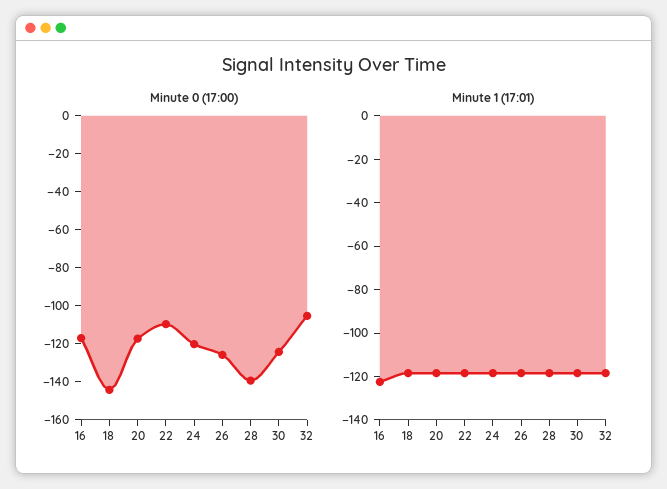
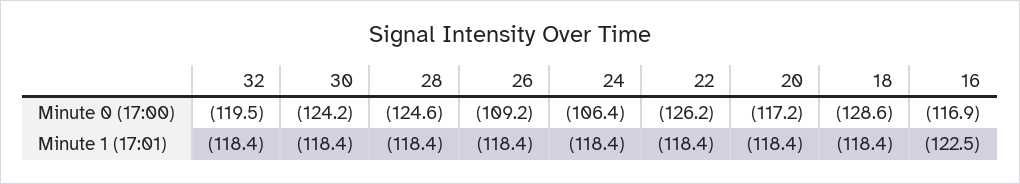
Minute 0 (17:00), 18: -145 -> -128.6
Minute 0 (17:00), 22: -110 -> -126.2
Minute 0 (17:00), 24: -120 -> -106.4
Minute 0 (17:00), 26: -125 -> -109.2
Minute 0 (17:00), 28: -140 -> -124.6
Minute 0 (17:00), 32: -105 -> -119.5

